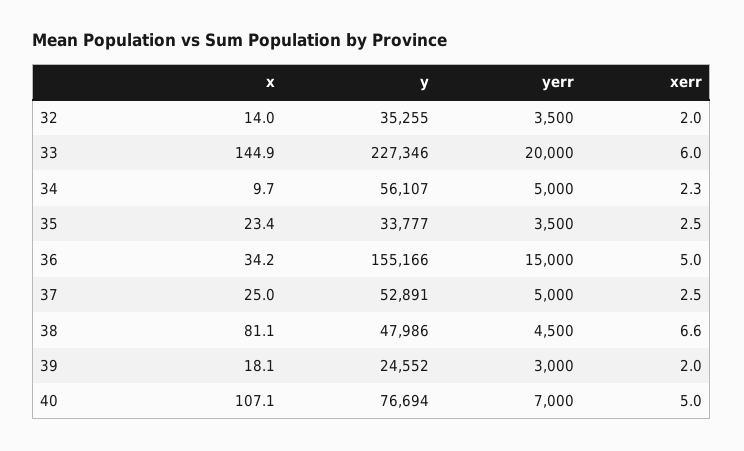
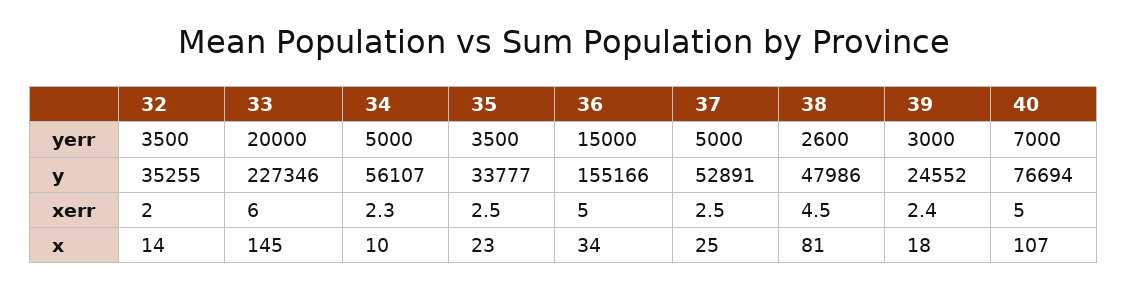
yerr, 38: 4500 -> 2600
xerr, 38: 6.6 -> 4.5
xerr, 39: 2 -> 2.4

